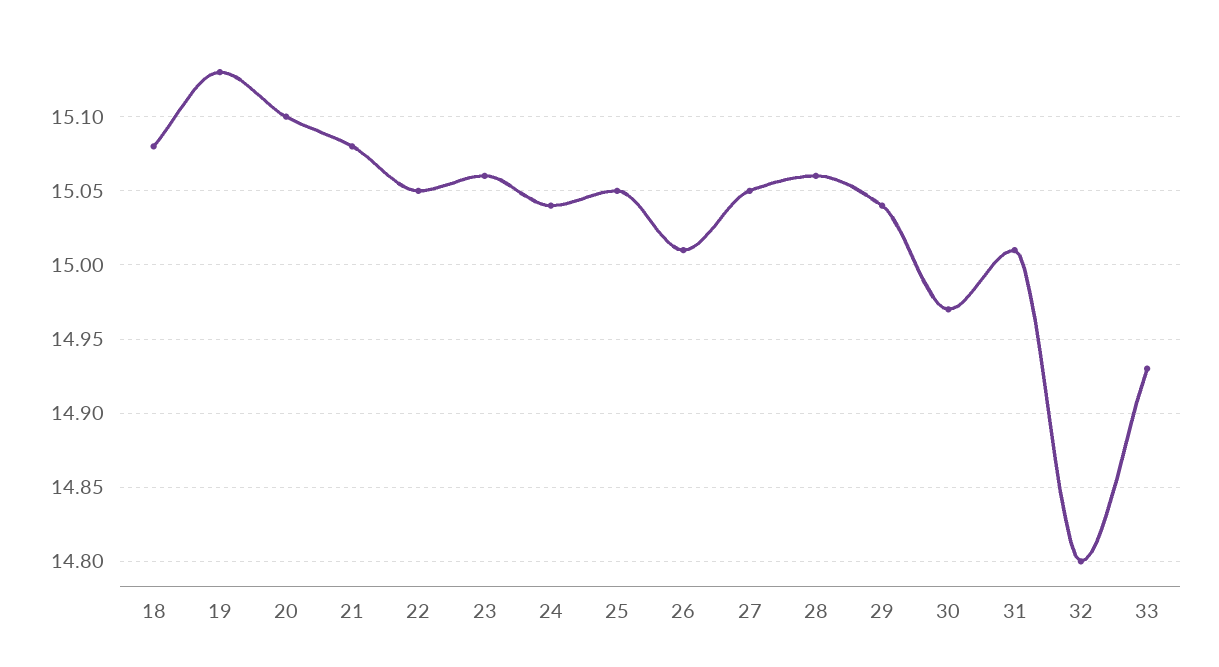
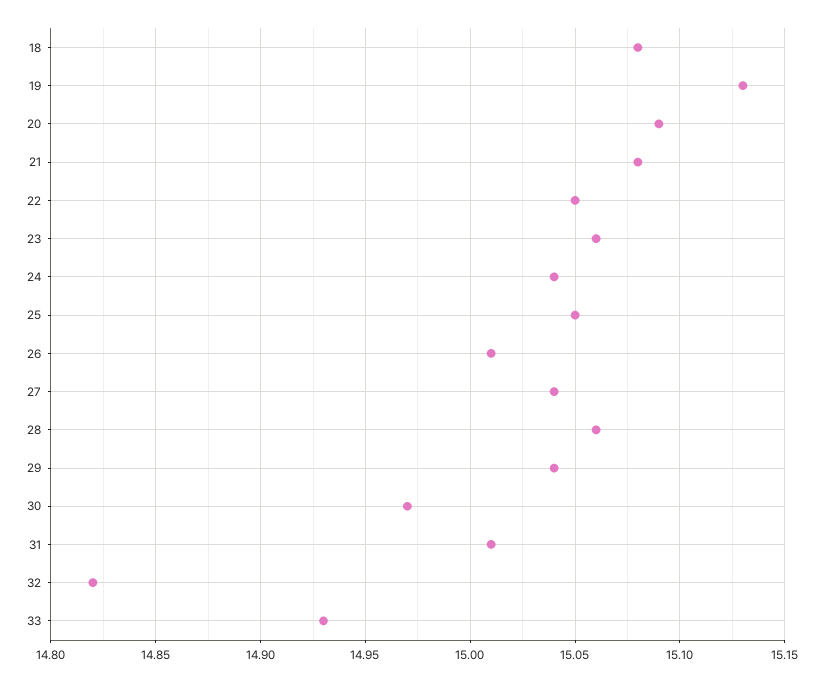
20: 15.1 -> 15.09
27: 15.05 -> 15.04
32: 14.8 -> 14.82

